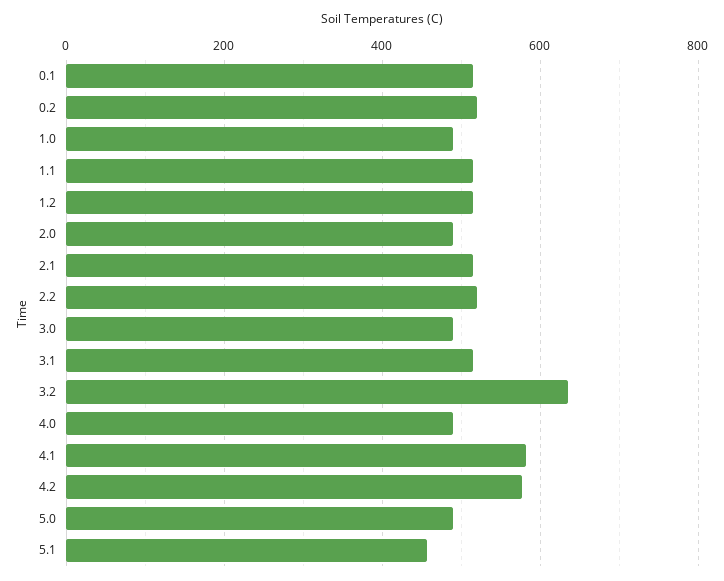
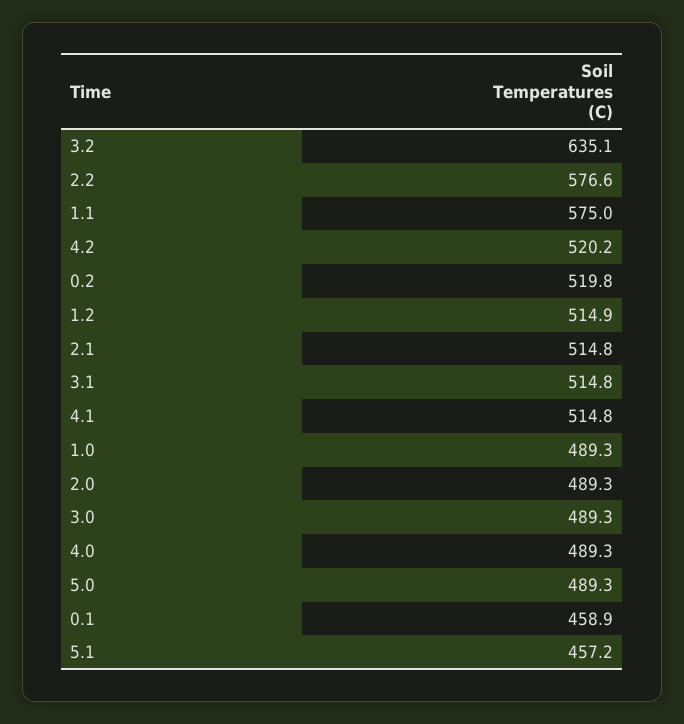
0.1: 520 -> 458.9
1.1: 520 -> 575
2.2: 520 -> 576.6
4.1: 580 -> 514.8
4.2: 580 -> 520.2

